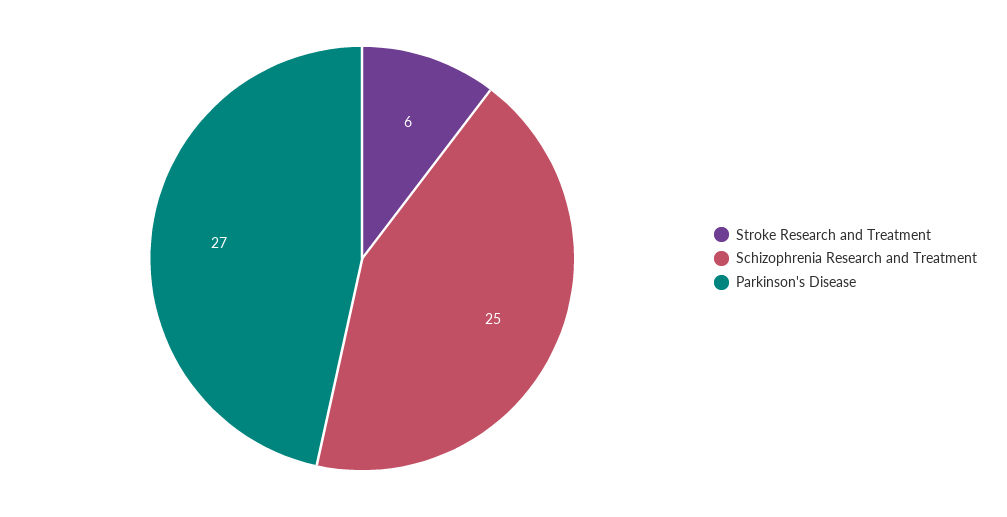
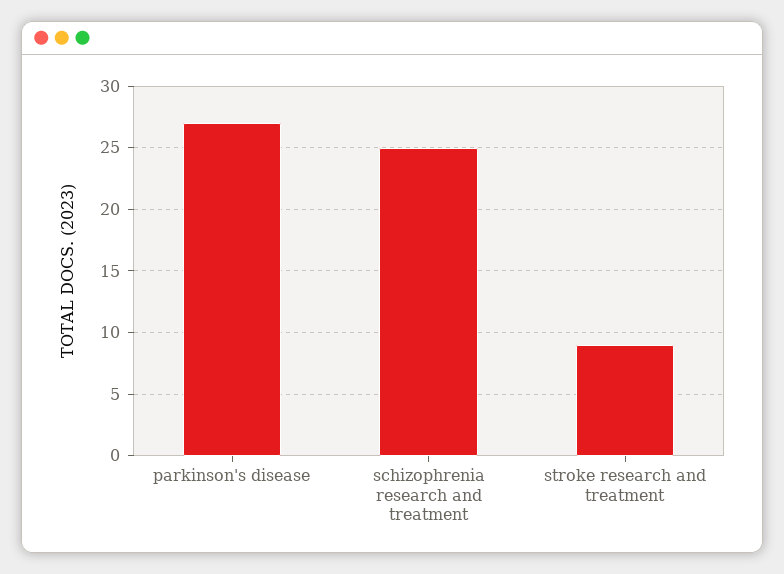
Stroke Research and Treatment: 6 -> 9

